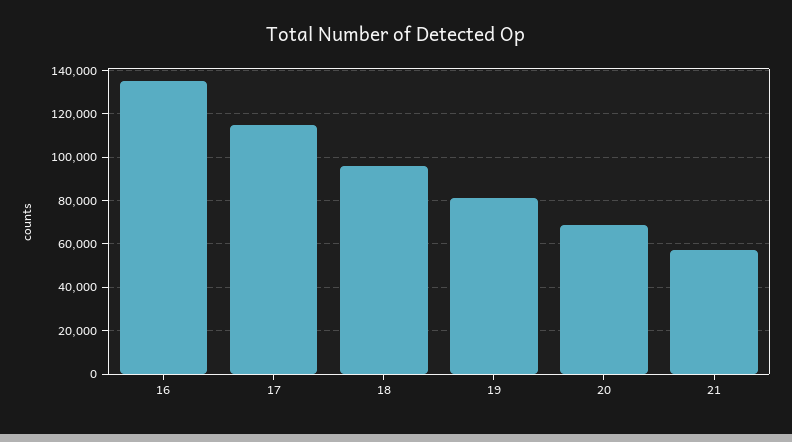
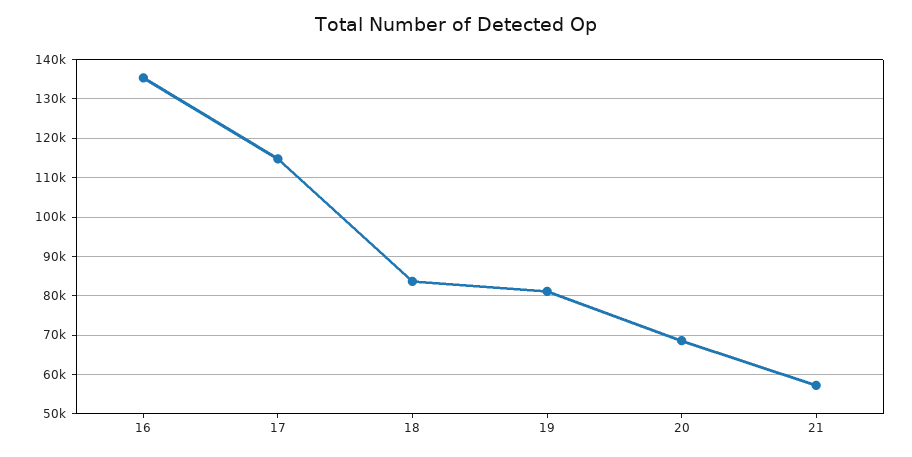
18: 95000 -> 84000

